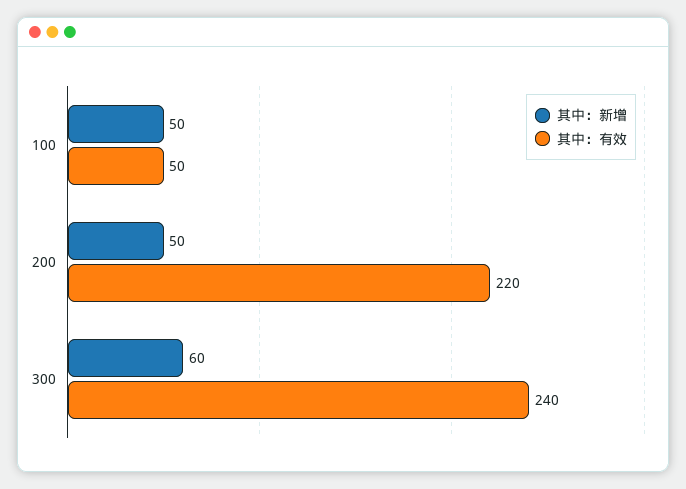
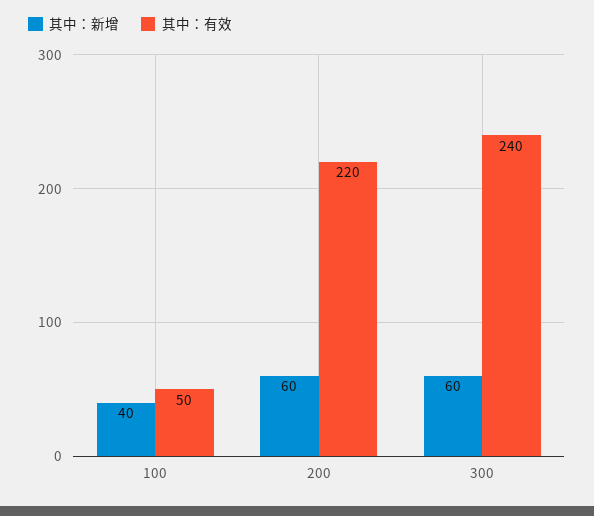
其中：新增, 100: 50 -> 40
其中：新增, 200: 50 -> 60

